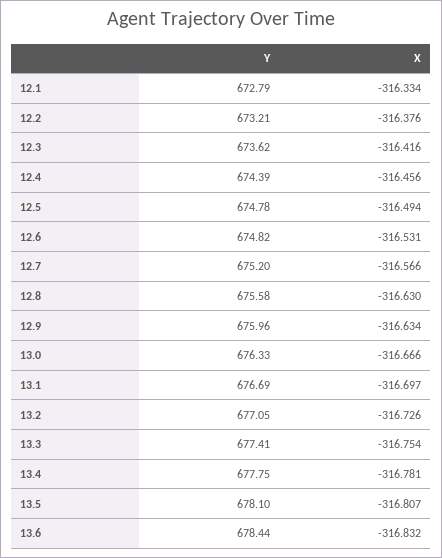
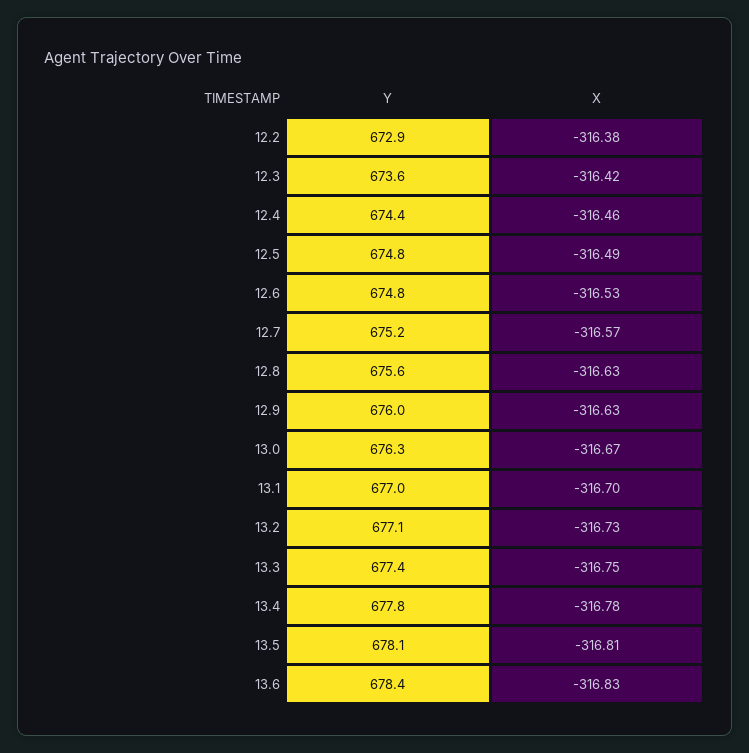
Y, 12.1: 672.79 -> none
X, 12.1: -316.334 -> none
Y, 12.2: 673.21 -> 672.9
Y, 13.1: 676.69 -> 677

